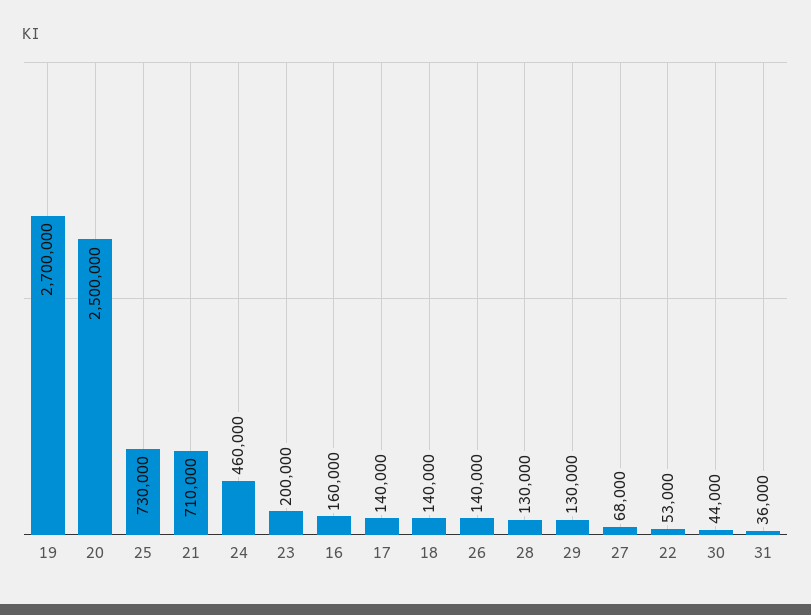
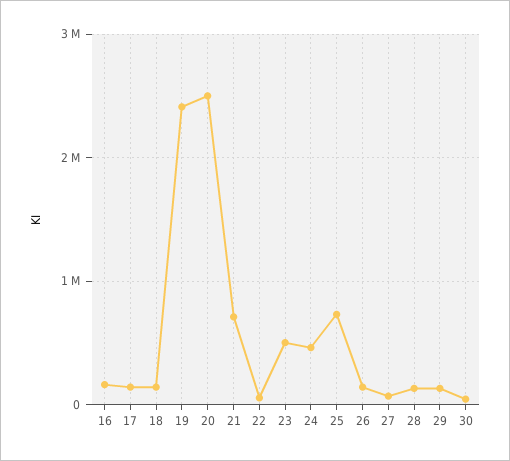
19: 2700000 -> 2400000
23: 200000 -> 500000
31: 36000 -> none

